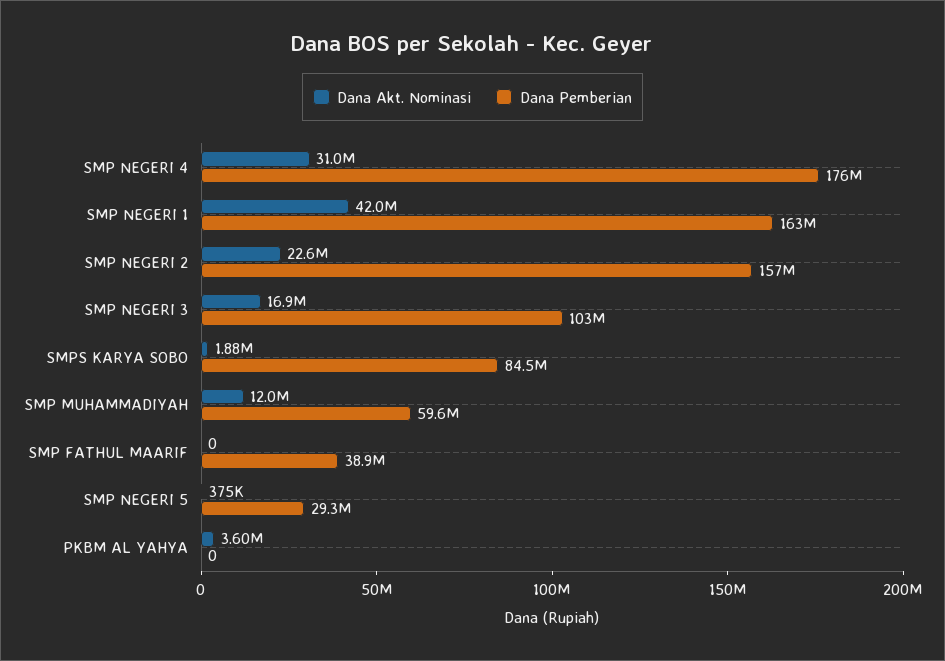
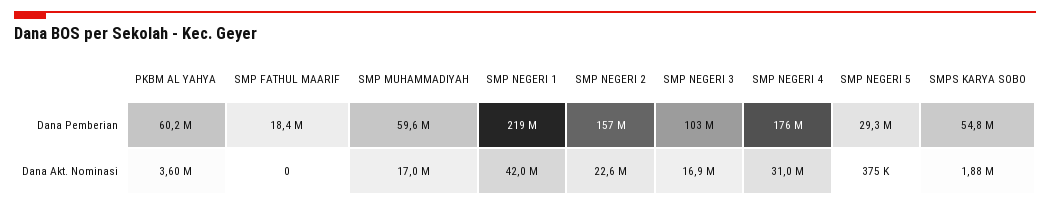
Dana Pemberian, SMP NEGERI 1: 163000000 -> 219000000
Dana Pemberian, SMPS KARYA SOBO: 84500000 -> 54800000
Dana Akt. Nominasi, SMP MUHAMMADIYAH: 12000000 -> 17000000
Dana Pemberian, SMP FATHUL MAARIF: 38900000 -> 18400000
Dana Pemberian, PKBM AL YAHYA: 0 -> 60200000

